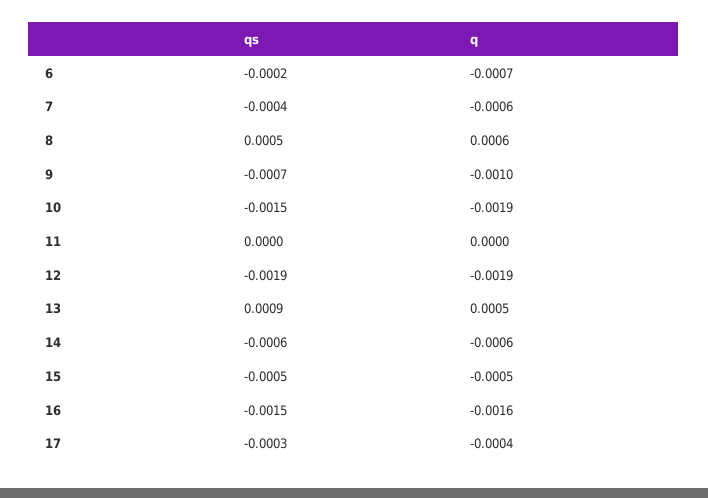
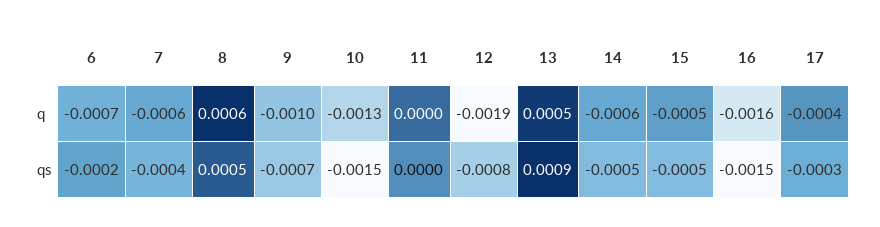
q, 10: -0.0019 -> -0.0013
qs, 12: -0.0019 -> -0.0008
qs, 14: -0.0006 -> -0.0005

